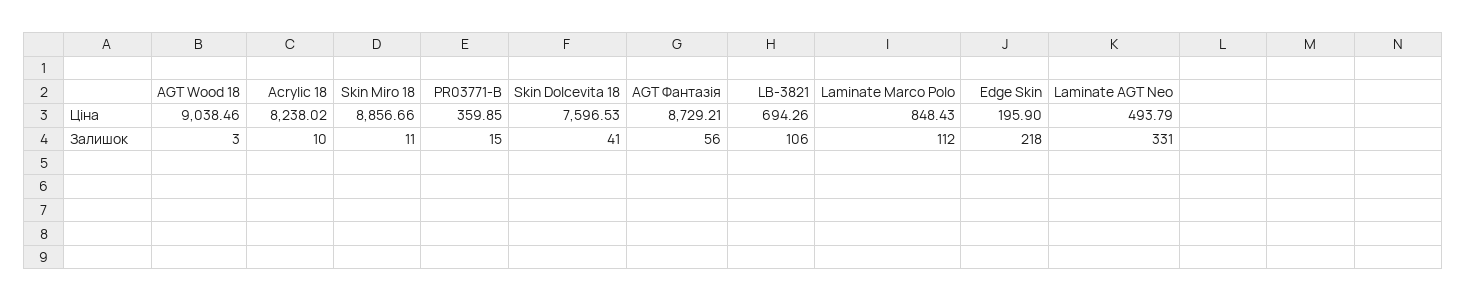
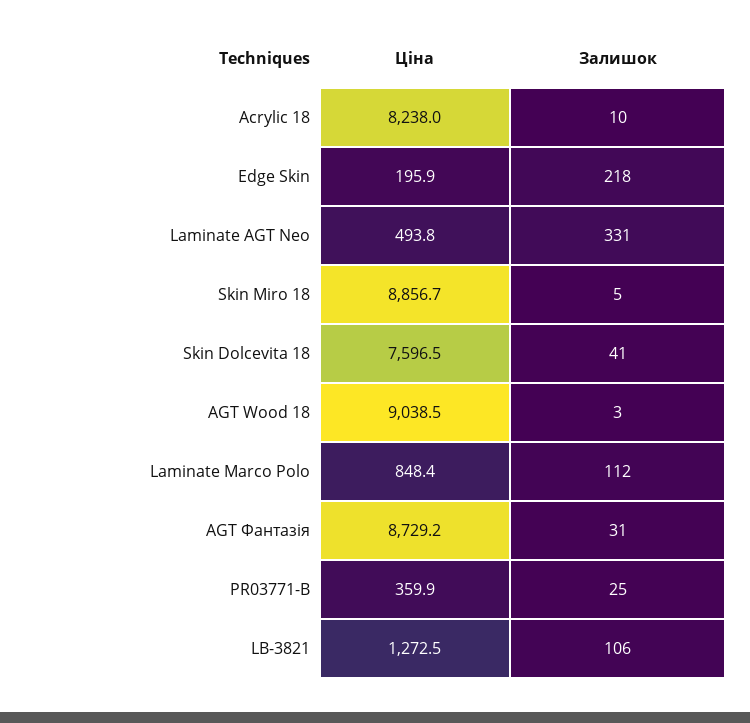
LB-3821, Ціна: 694.26 -> 1272.5
Skin Miro 18, Залишок: 11 -> 5
PR03771-B, Залишок: 15 -> 25
AGT Фантазія, Залишок: 56 -> 31

